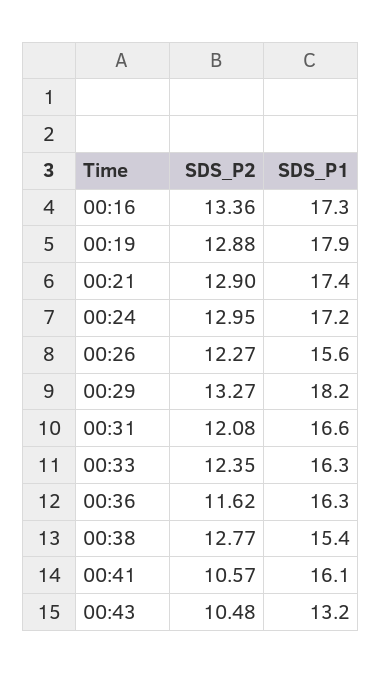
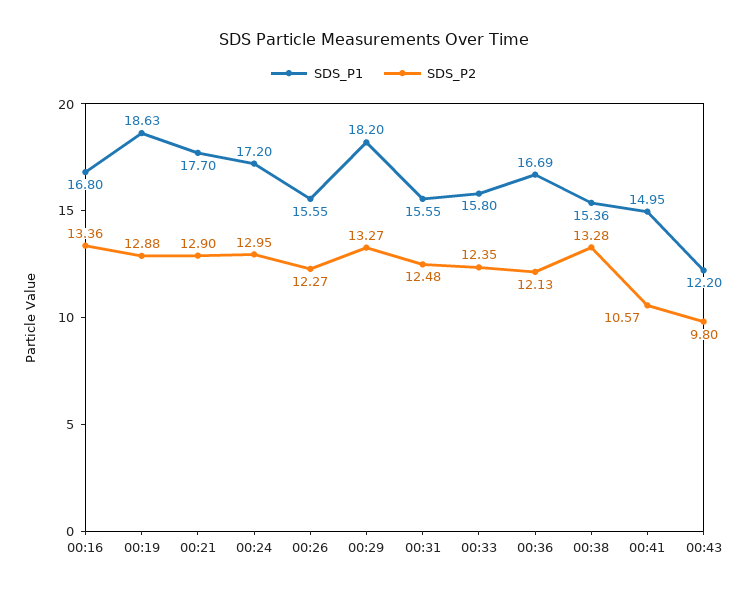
SDS_P1, 00:16: 17.3 -> 16.8
SDS_P1, 00:19: 17.9 -> 18.63
SDS_P1, 00:21: 17.4 -> 17.7
SDS_P2, 00:31: 12.08 -> 12.48
SDS_P1, 00:31: 16.6 -> 15.55
SDS_P1, 00:33: 16.3 -> 15.8
SDS_P2, 00:36: 11.62 -> 12.13
SDS_P1, 00:36: 16.3 -> 16.69
SDS_P2, 00:38: 12.77 -> 13.28
SDS_P1, 00:41: 16.1 -> 14.95
SDS_P2, 00:43: 10.48 -> 9.8
SDS_P1, 00:43: 13.2 -> 12.2

